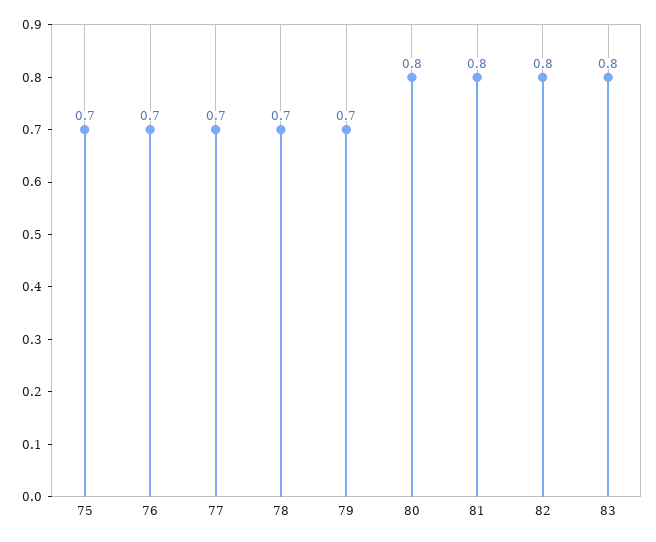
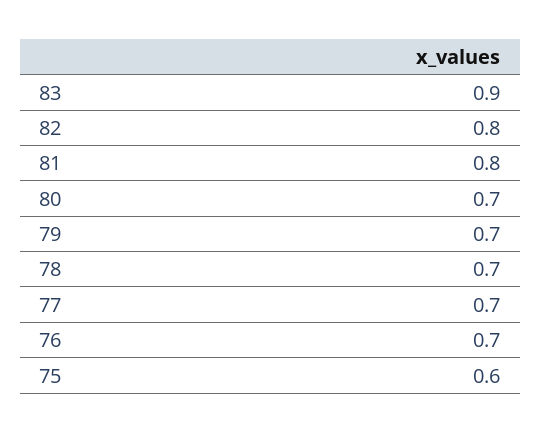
75: 0.7 -> 0.6
80: 0.8 -> 0.7
83: 0.8 -> 0.9

